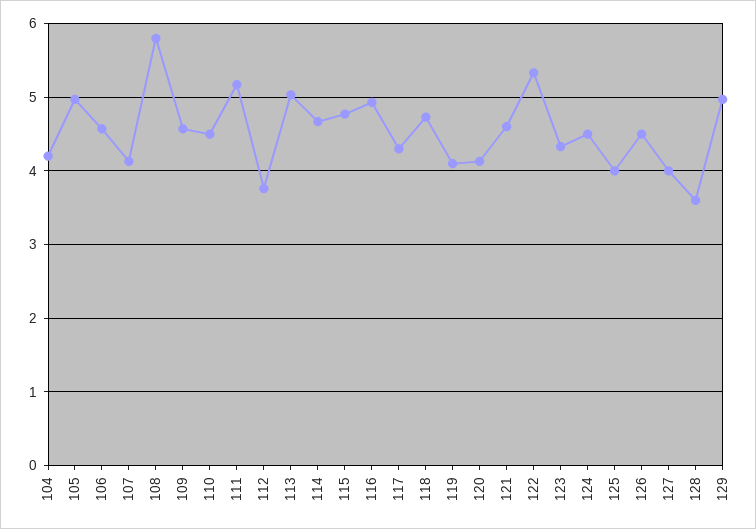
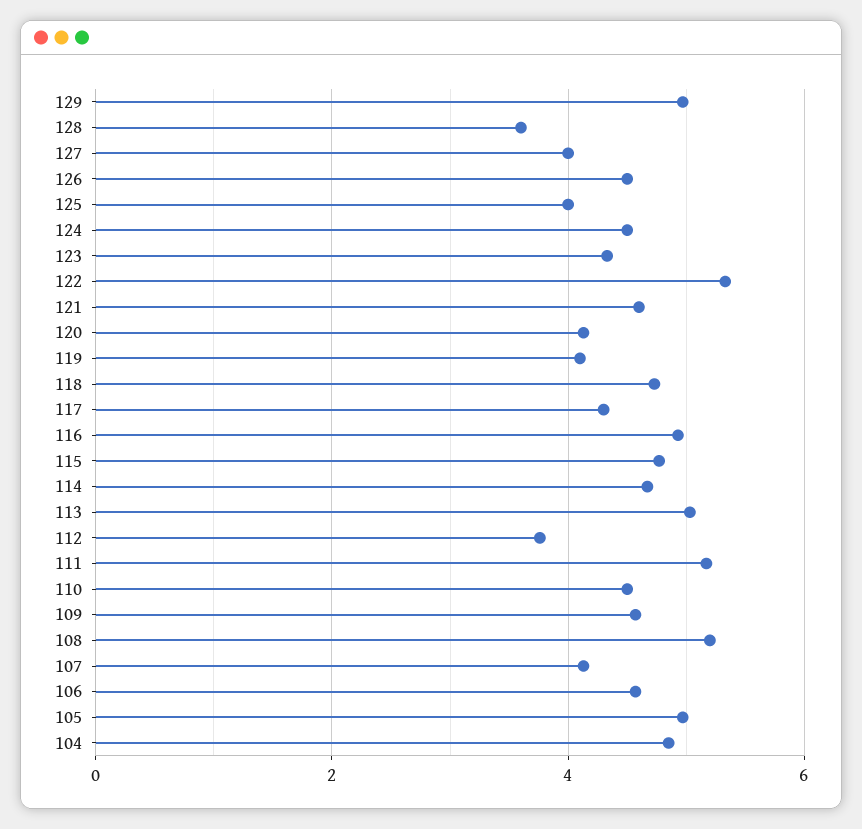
104: 4.2 -> 4.8
108: 5.8 -> 5.2

